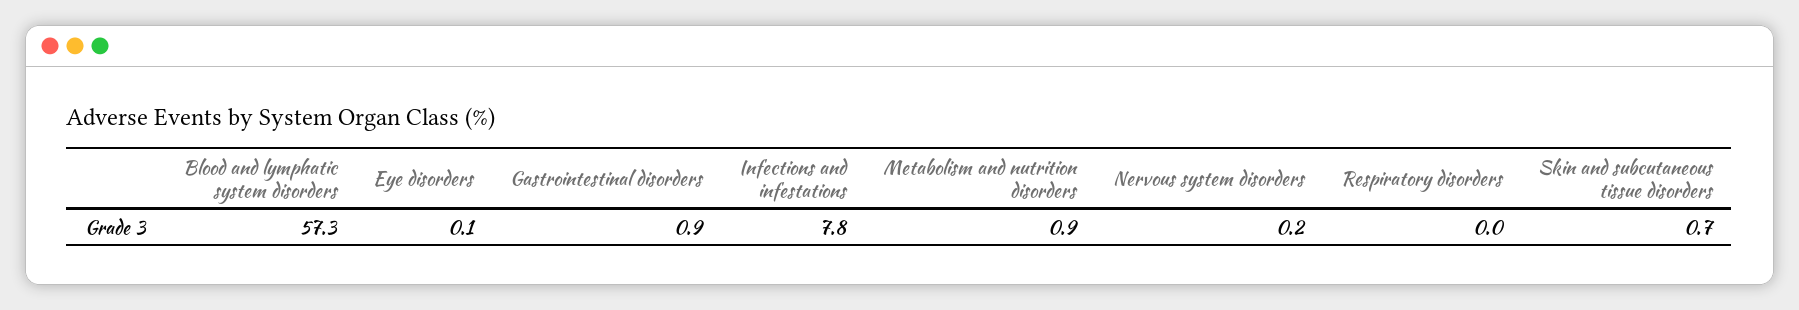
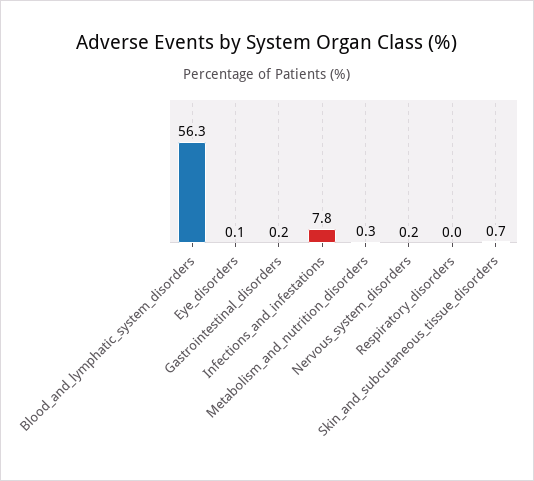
Blood and lymphatic system disorders: 57.3 -> 56.3
Gastrointestinal disorders: 0.9 -> 0.2
Metabolism and nutrition disorders: 0.9 -> 0.3

